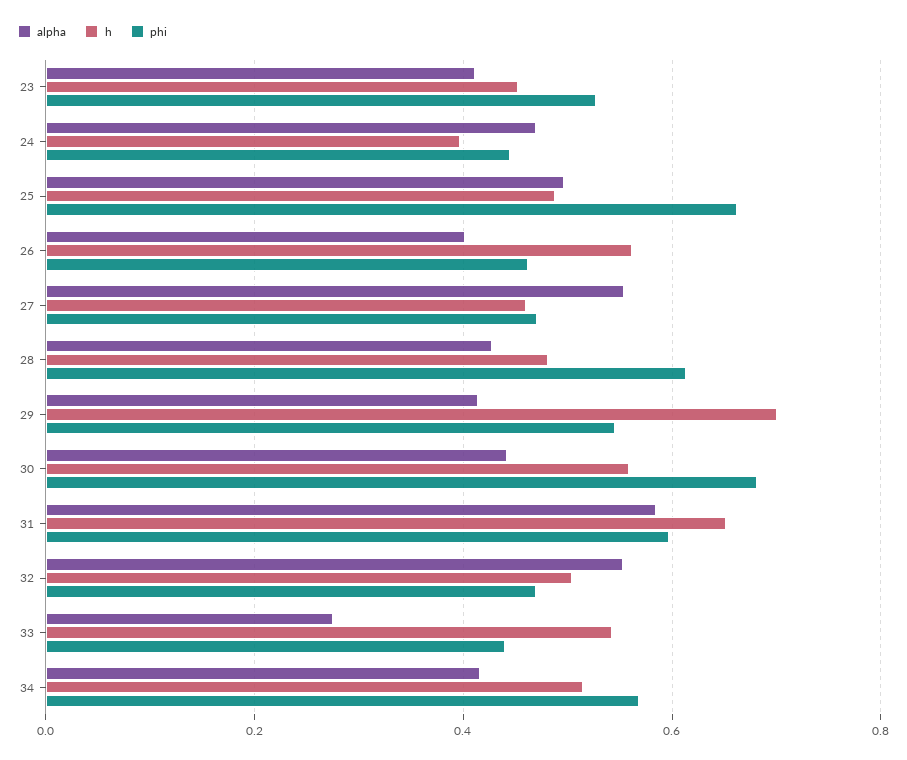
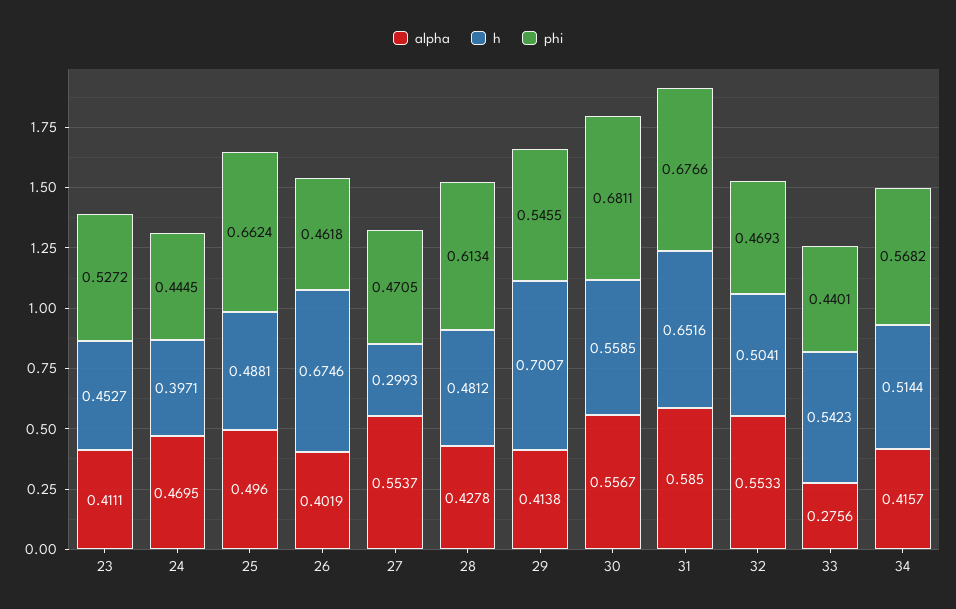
h, 26: 0.56 -> 0.6746
h, 27: 0.46 -> 0.2993
alpha, 30: 0.44 -> 0.5567
phi, 31: 0.6 -> 0.6766

